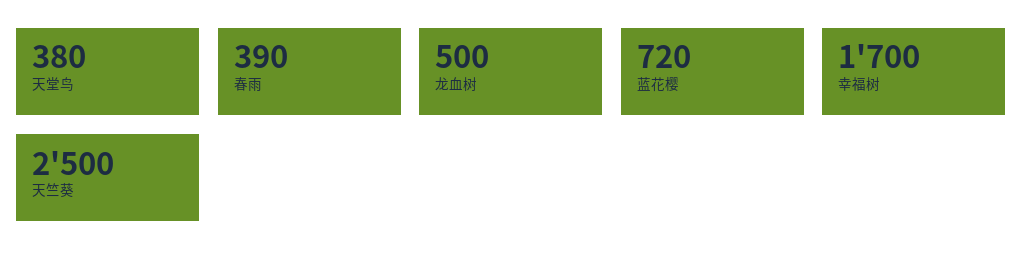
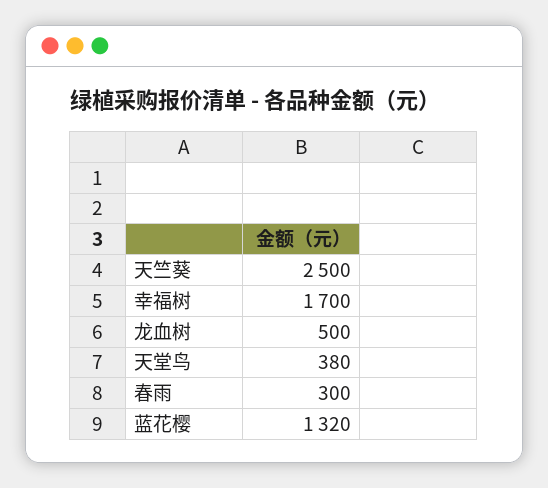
春雨: 390 -> 300
蓝花樱: 720 -> 1320

